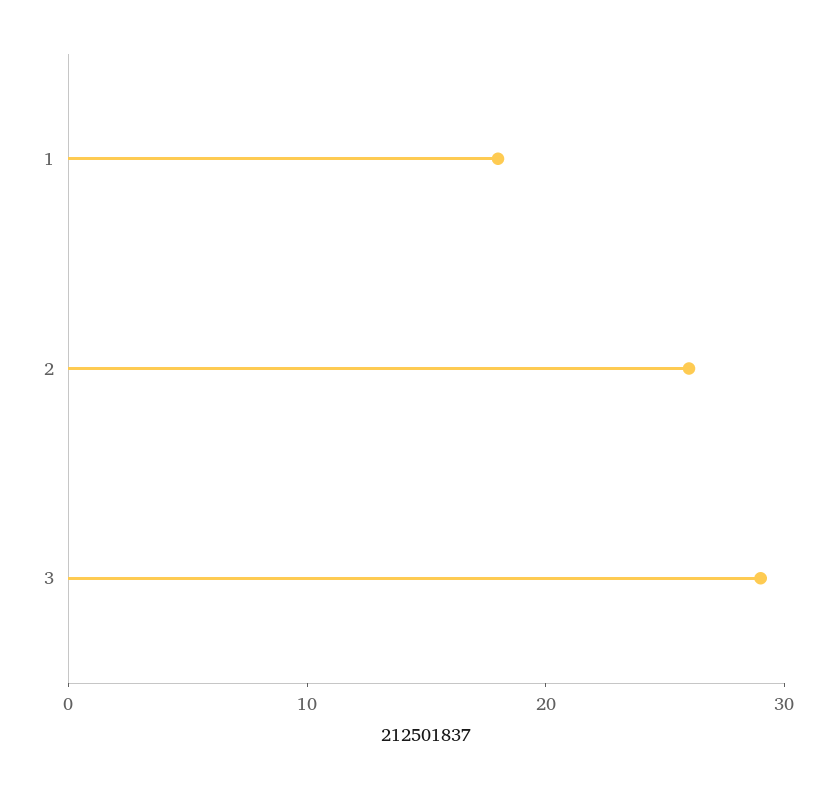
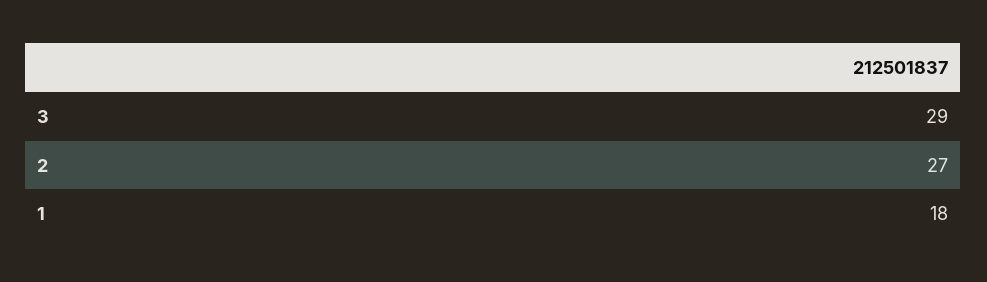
2: 26 -> 27

